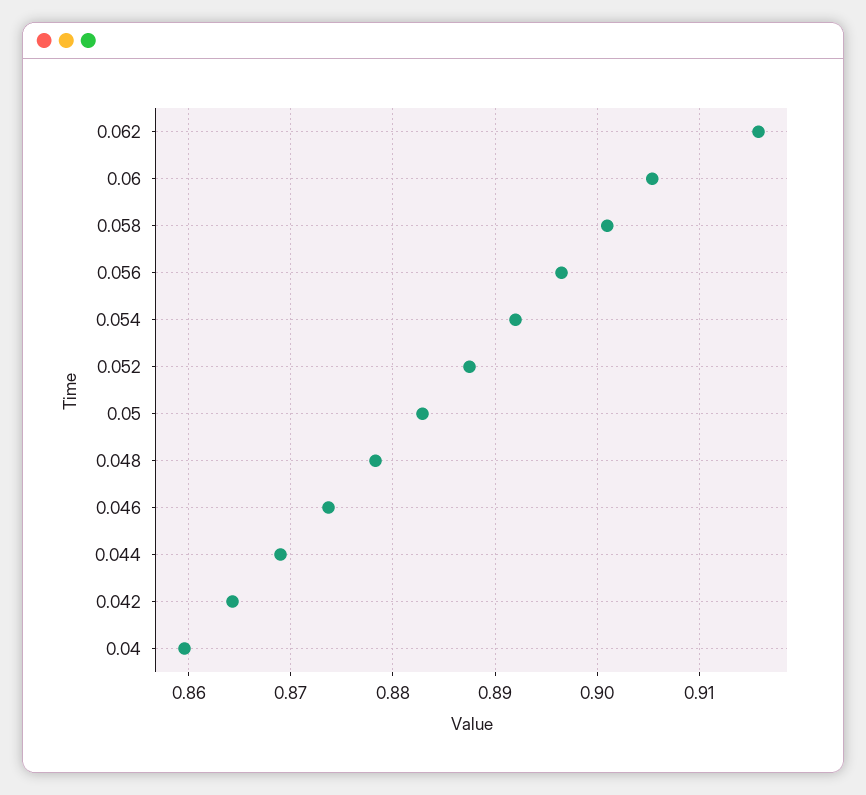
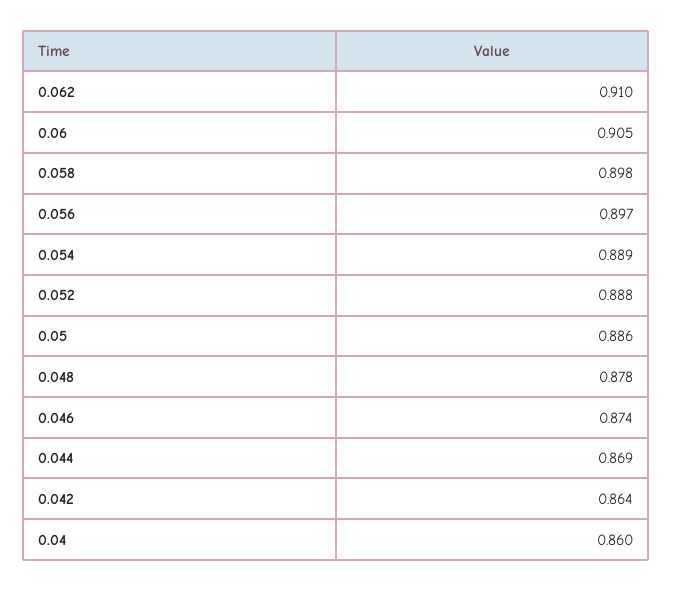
0.062: 0.916 -> 0.91
0.058: 0.901 -> 0.898
0.054: 0.892 -> 0.889
0.05: 0.883 -> 0.886

